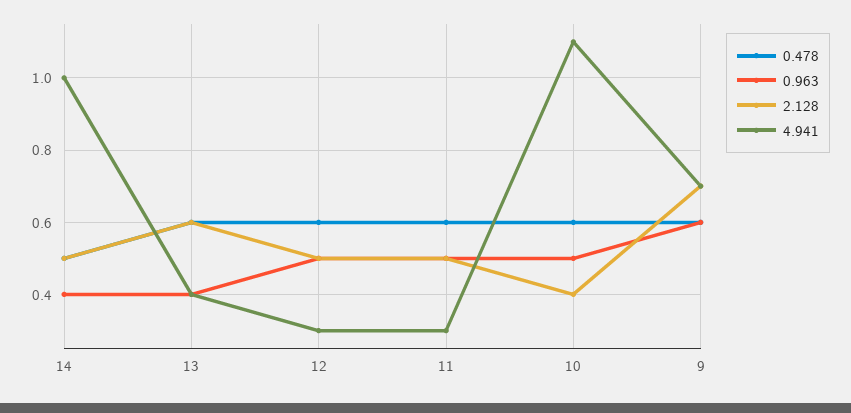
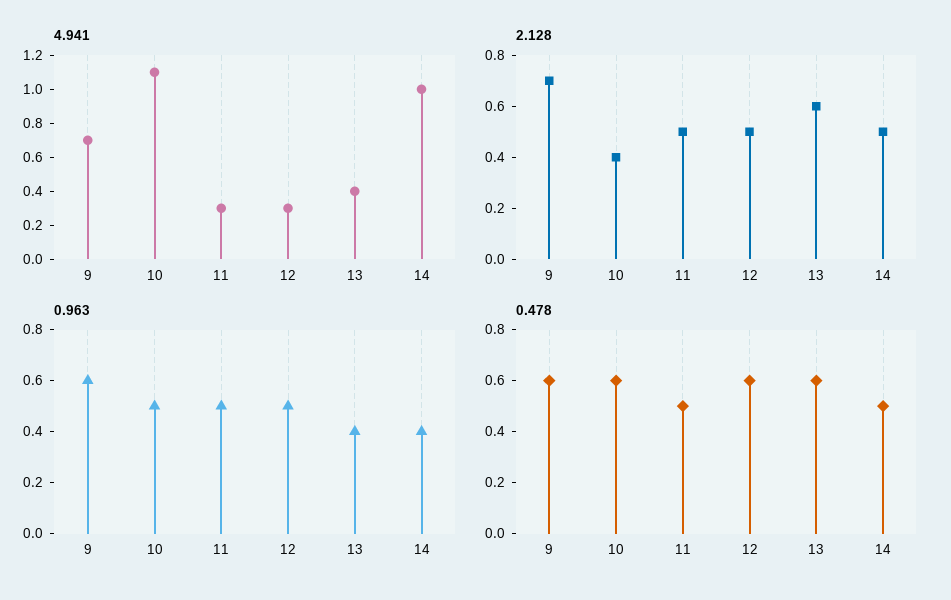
0.478, 11: 0.6 -> 0.5

